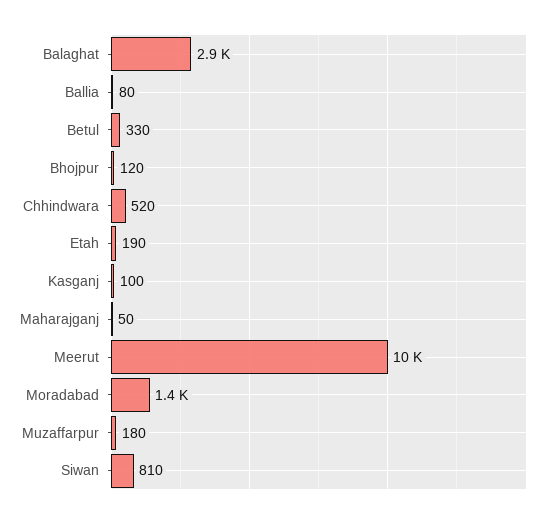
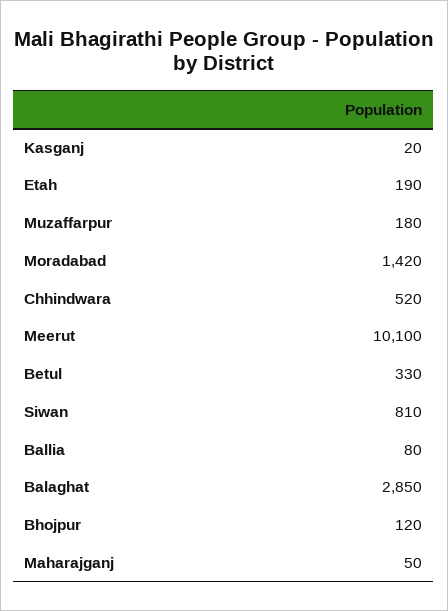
Kasganj: 100 -> 20

